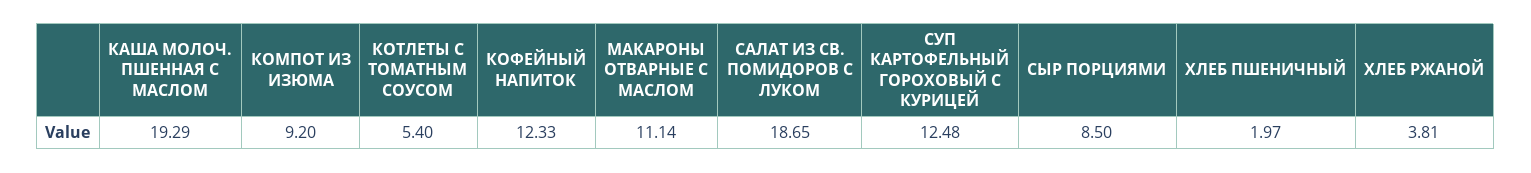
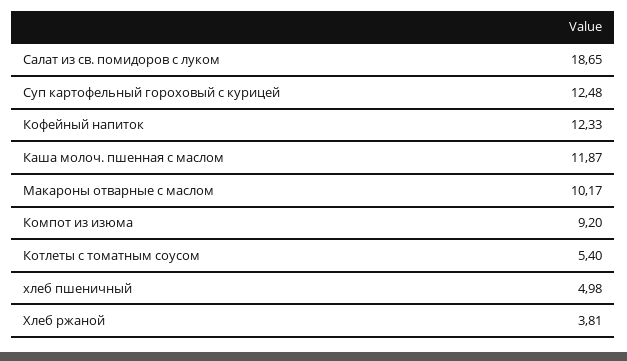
КАША МОЛОЧ. ПШЕННАЯ С МАСЛОМ: 19.29 -> 11.87
МАКАРОНЫ ОТВАРНЫЕ С МАСЛОМ: 11.14 -> 10.17
СЫР ПОРЦИЯМИ: 8.5 -> none
ХЛЕБ ПШЕНИЧНЫЙ: 1.97 -> 4.98

